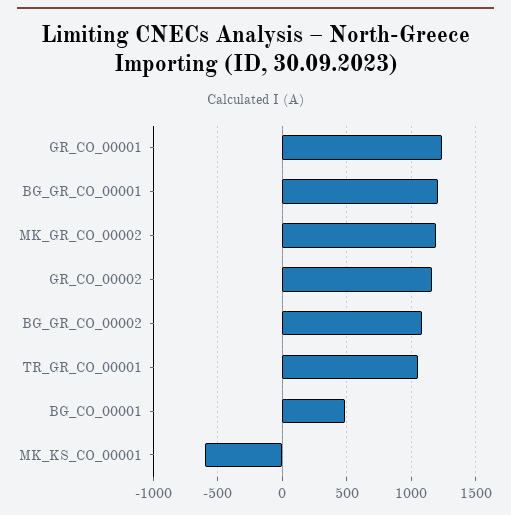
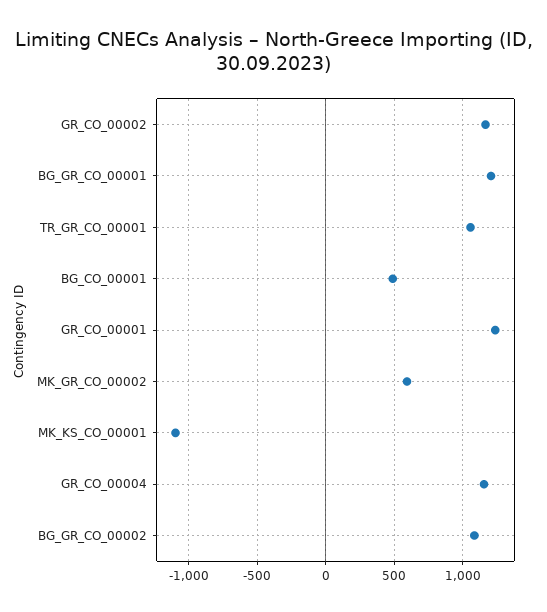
MK_GR_CO_00002: 1200 -> 600
MK_KS_CO_00001: -600 -> -1100
GR_CO_00004: none -> 1150

